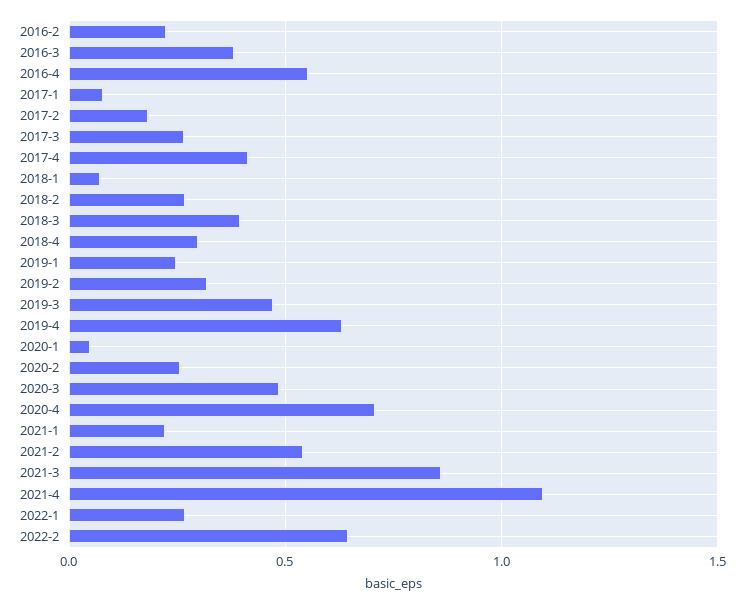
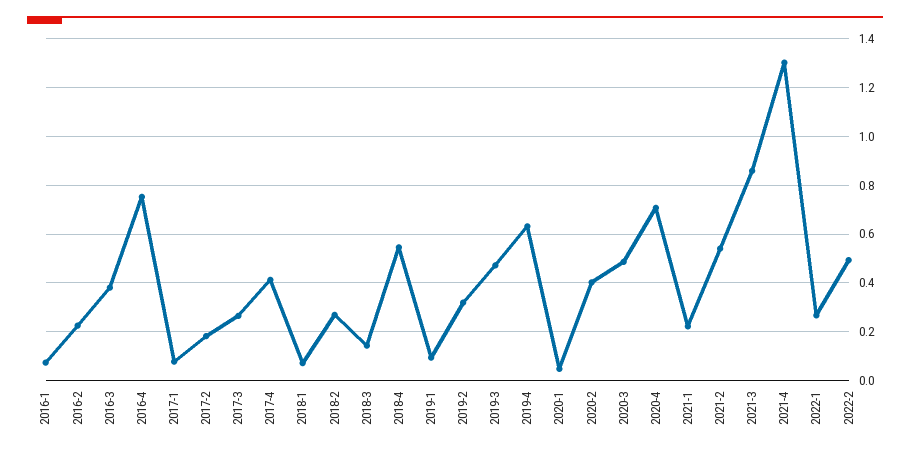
2016-4: 0.55 -> 0.75
2018-3: 0.4 -> 0.15
2018-4: 0.3 -> 0.55
2019-1: 0.25 -> 0.1
2020-2: 0.25 -> 0.4
2021-4: 1.1 -> 1.3
2022-2: 0.65 -> 0.5
2016-1: none -> 0.075

